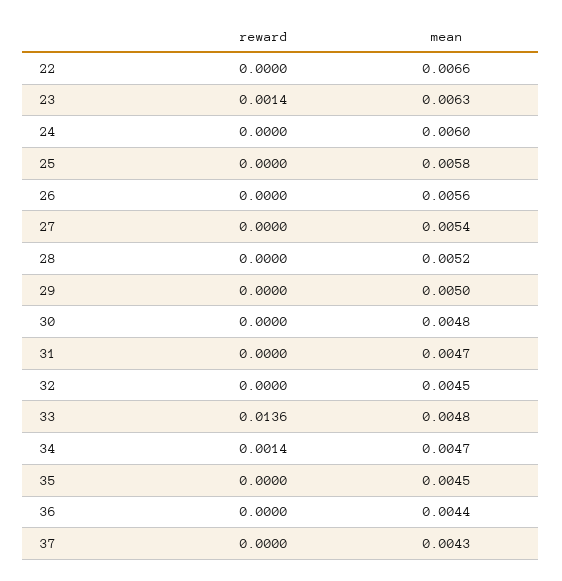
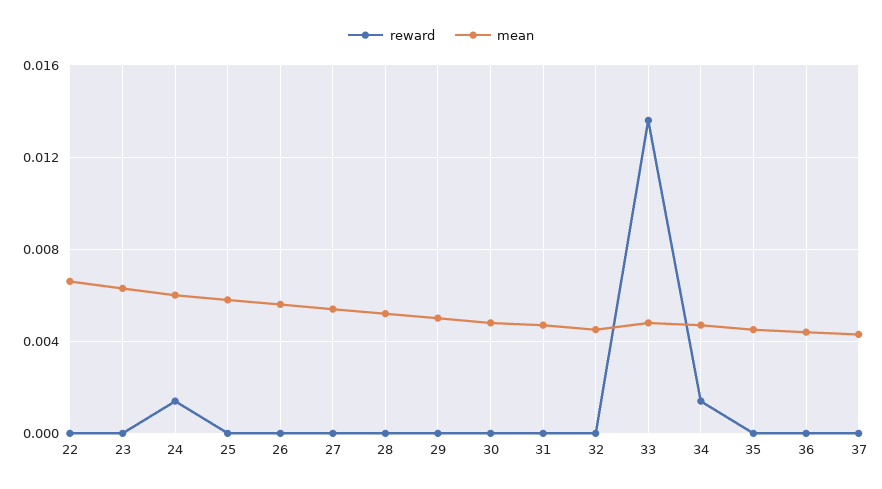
reward, 23: 0.0014 -> 0
reward, 24: 0 -> 0.0015

